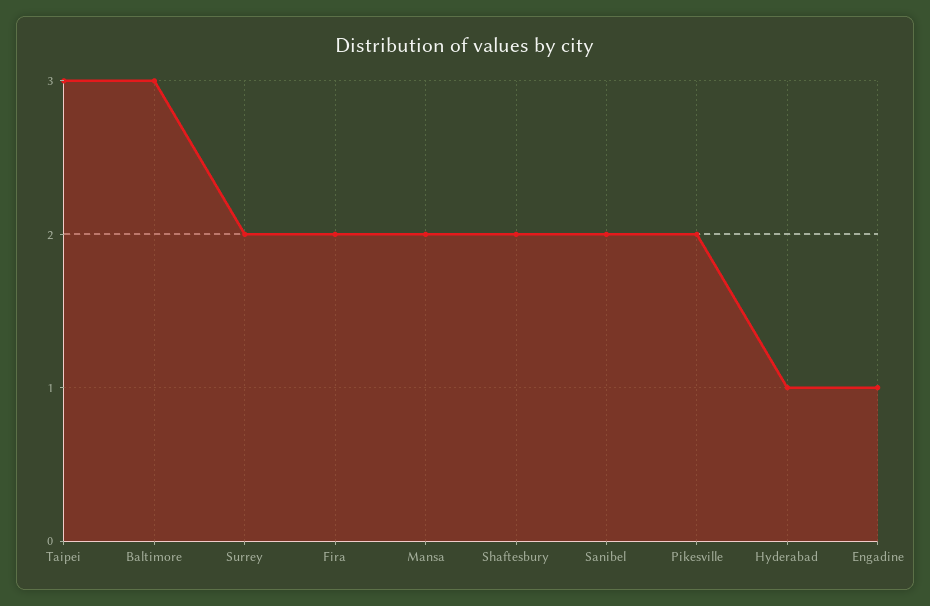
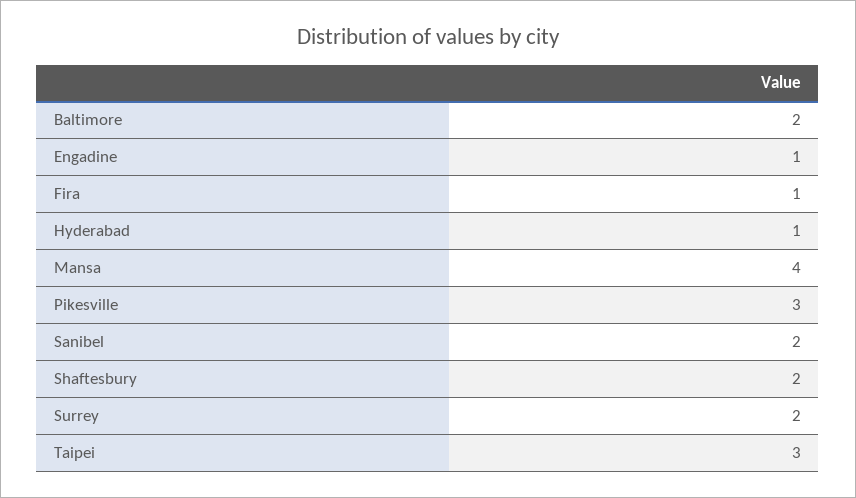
Baltimore: 3 -> 2
Fira: 2 -> 1
Mansa: 2 -> 4
Pikesville: 2 -> 3

